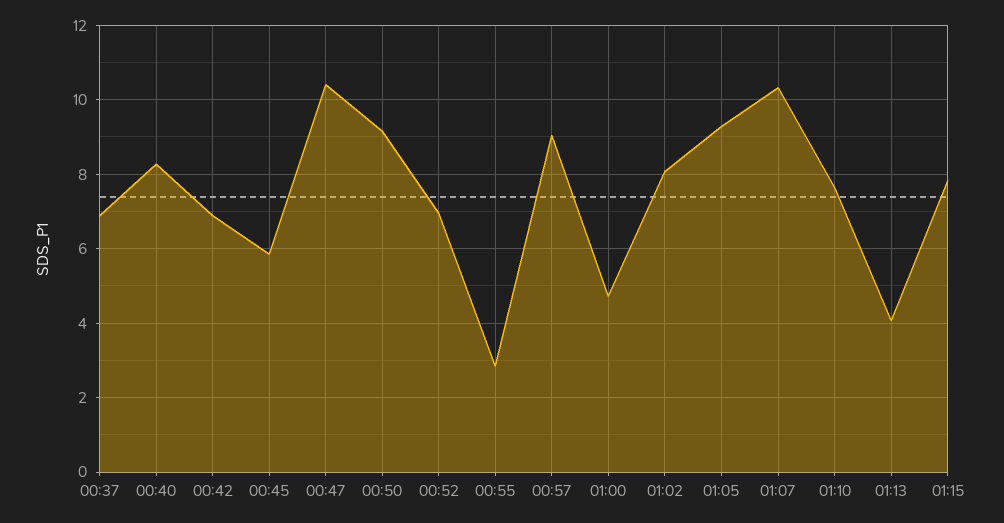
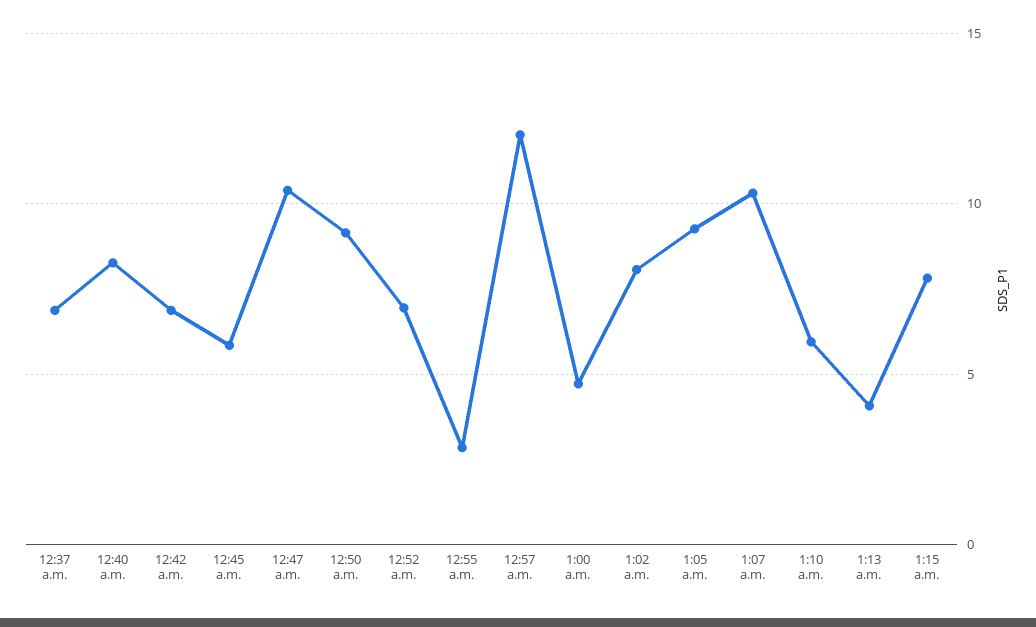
00:57: 9 -> 12
01:10: 7.6 -> 6

